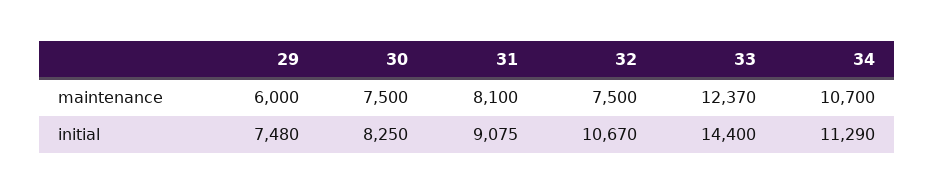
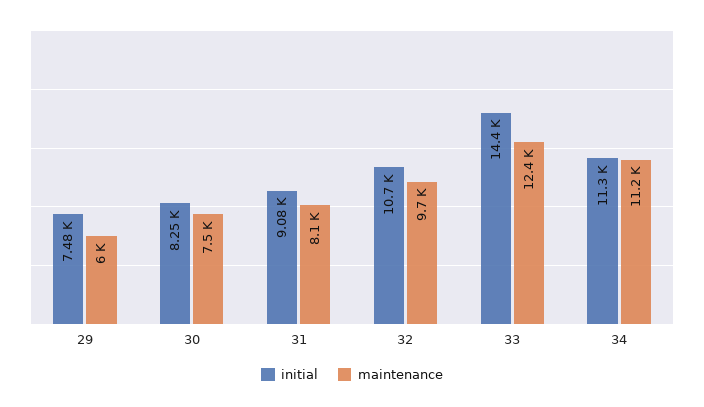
maintenance, 32: 7500 -> 9700
maintenance, 34: 10700 -> 11200

